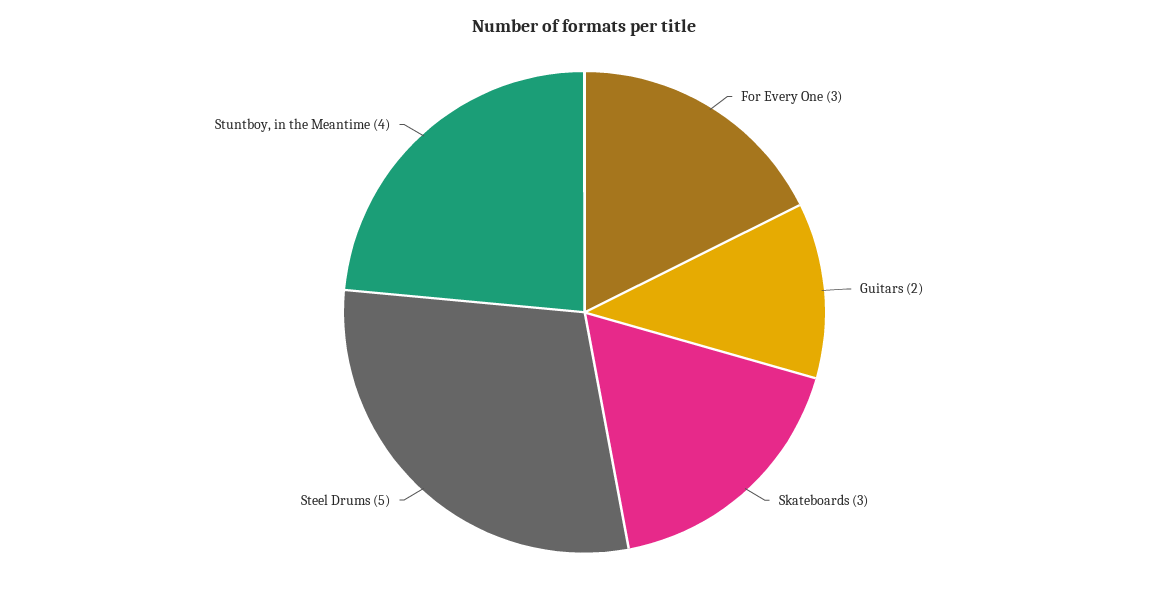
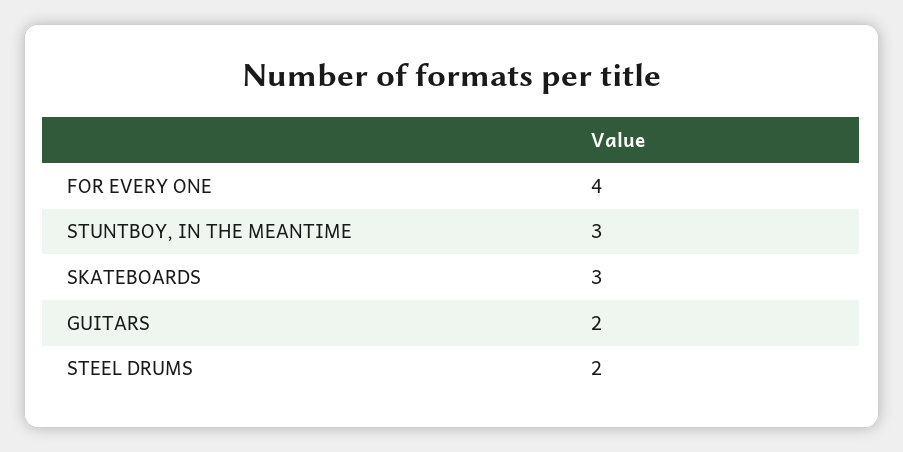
For Every One: 3 -> 4
Steel Drums: 5 -> 2
Stuntboy, in the Meantime: 4 -> 3

